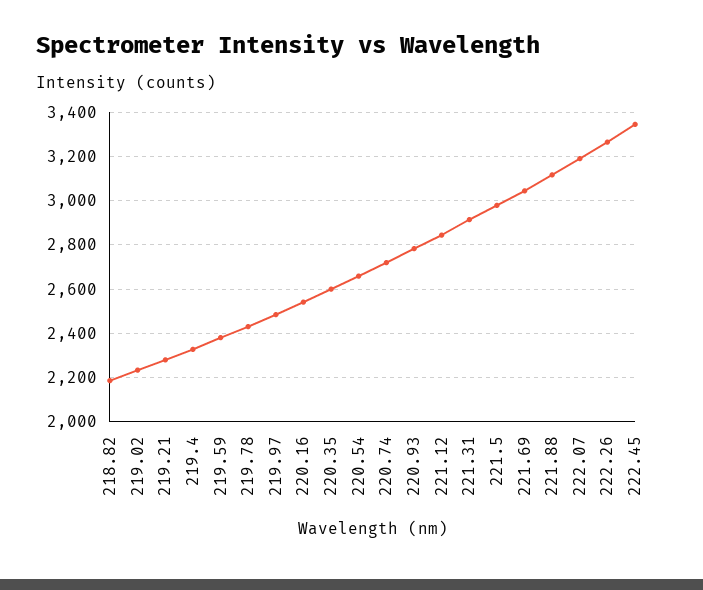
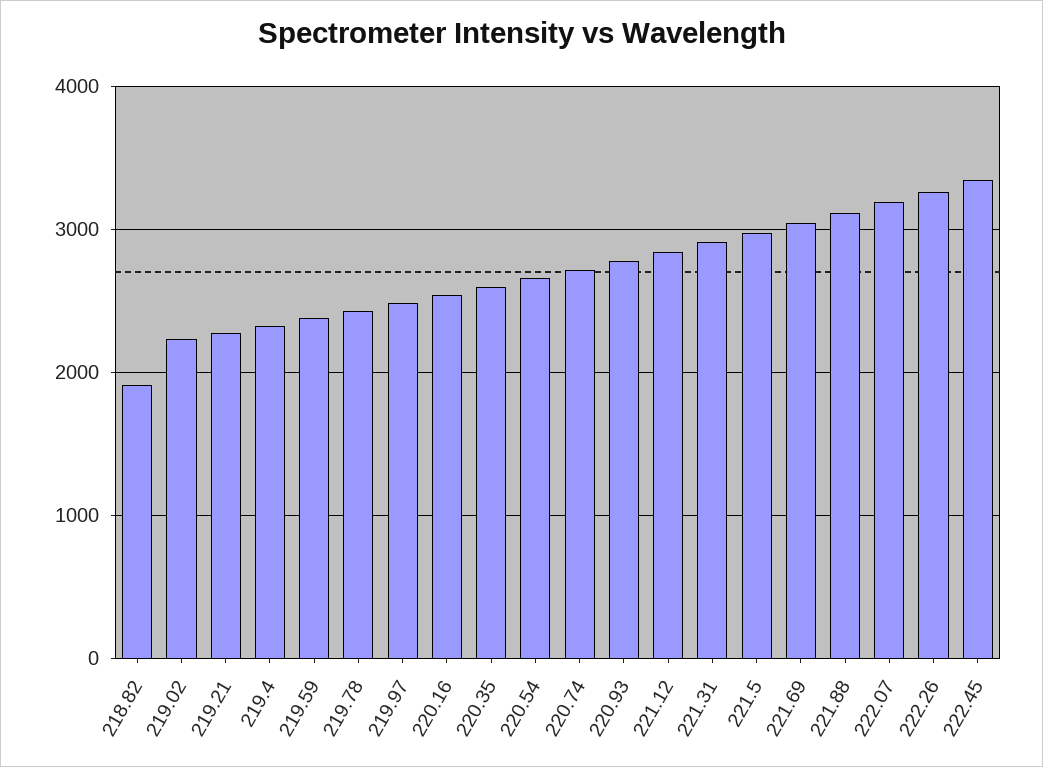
218.82: 2200 -> 1900

